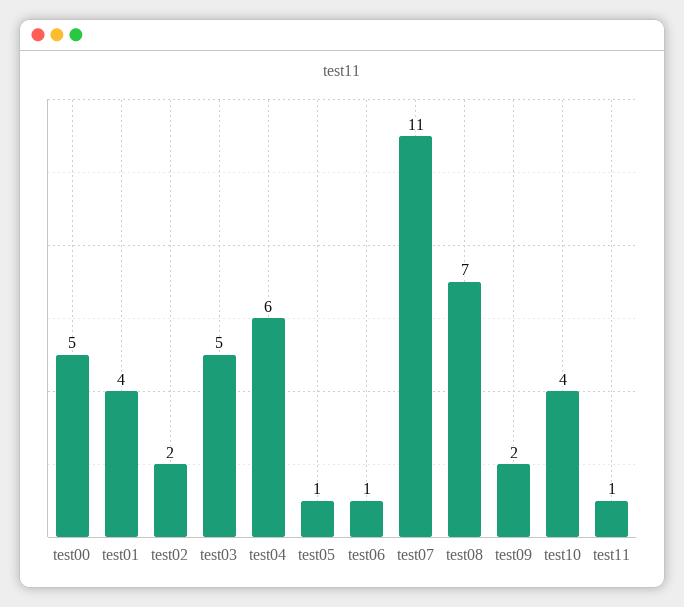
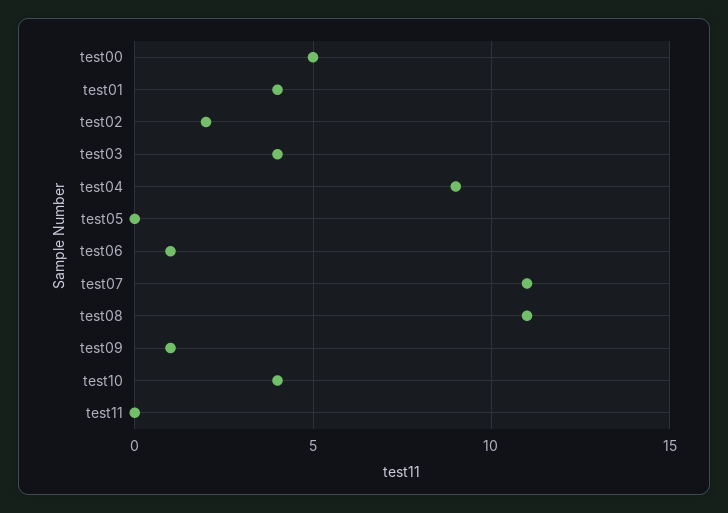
test03: 5 -> 4
test04: 6 -> 9
test05: 1 -> 0
test08: 7 -> 11
test09: 2 -> 1
test11: 1 -> 0

